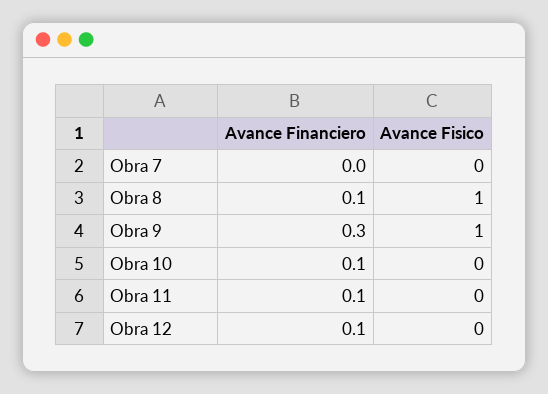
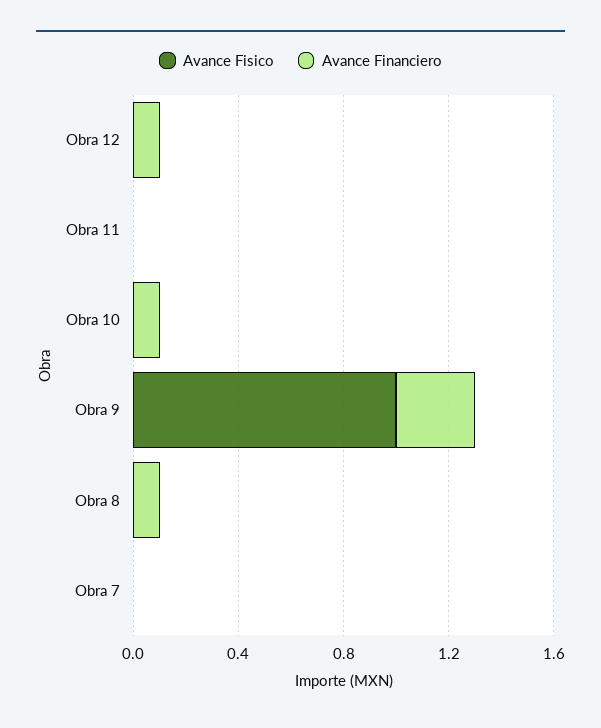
Avance Fisico, Obra 8: 1 -> 0
Avance Financiero, Obra 11: 0.1 -> 0

